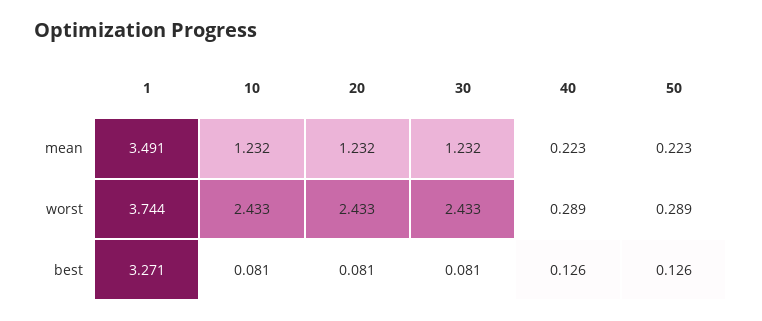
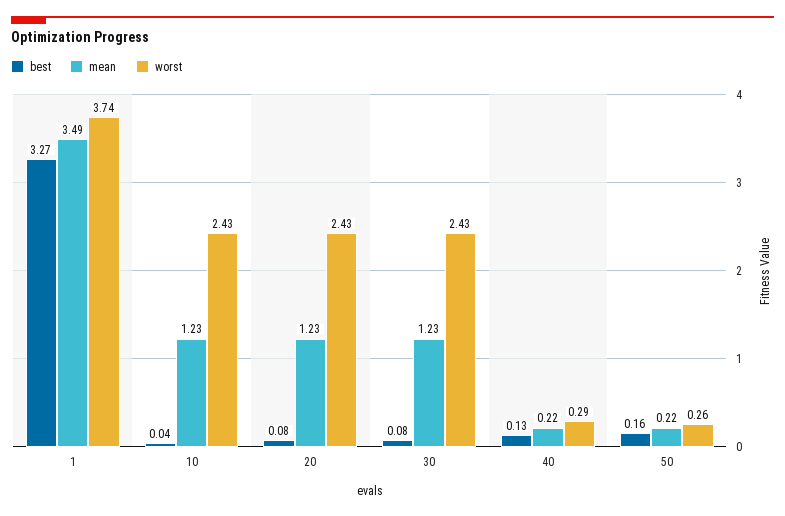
worst, 50: 0.289 -> 0.26
best, 10: 0.081 -> 0.04
best, 50: 0.126 -> 0.16

